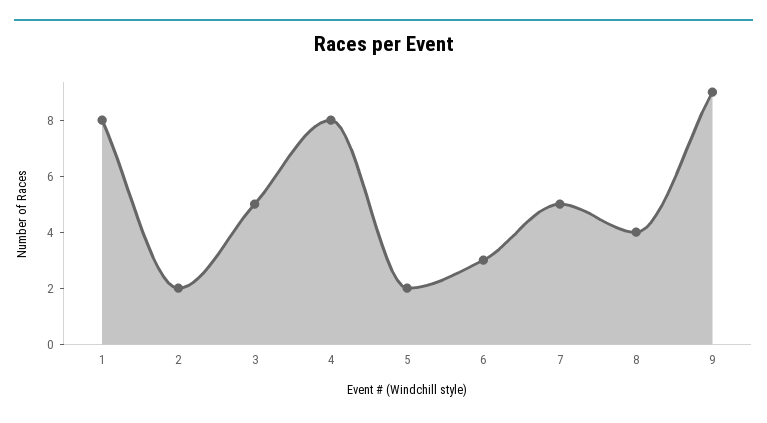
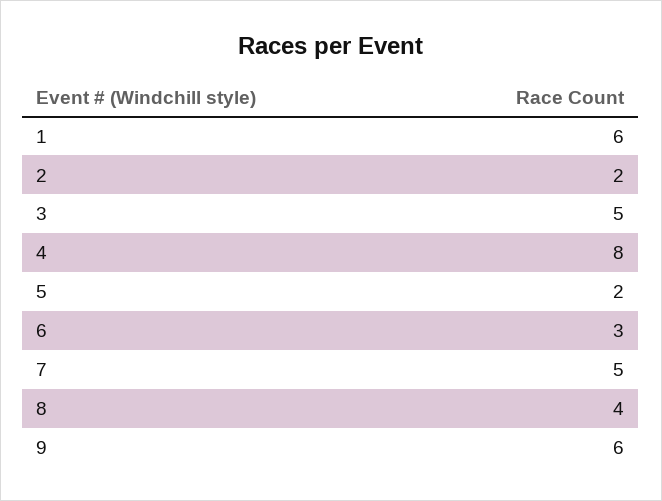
1: 8 -> 6
9: 9 -> 6

